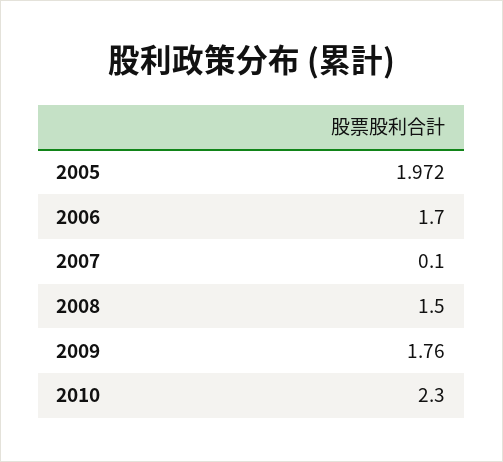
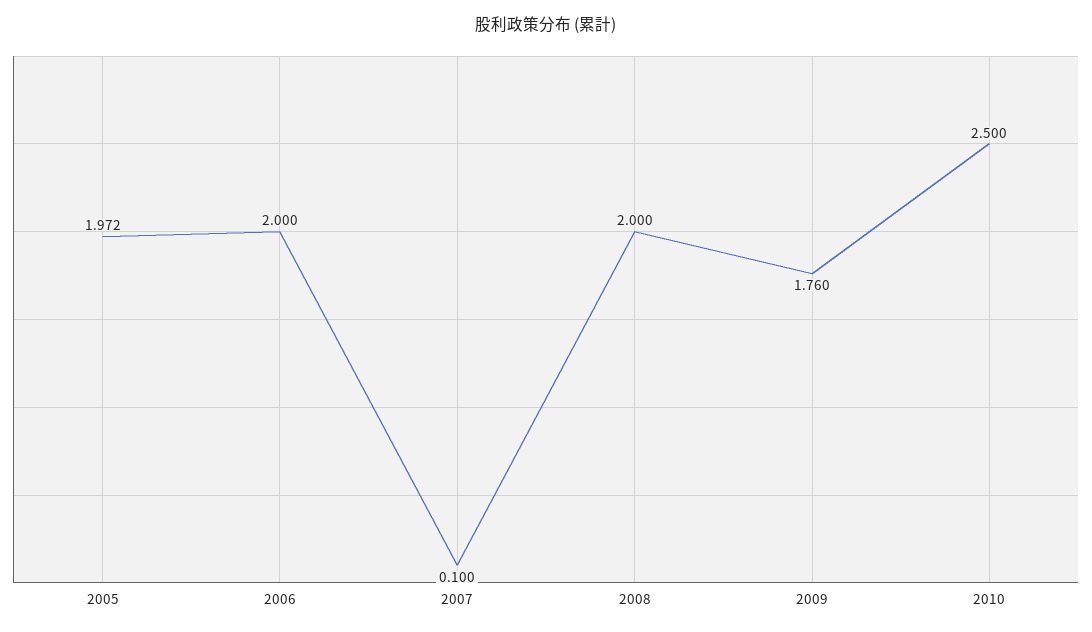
2006: 1.7 -> 2
2008: 1.5 -> 2
2010: 2.3 -> 2.5

